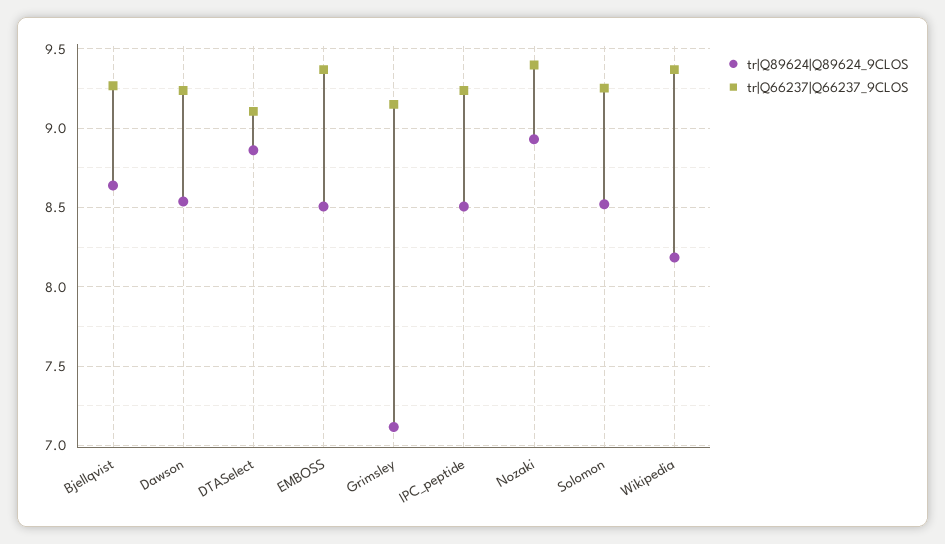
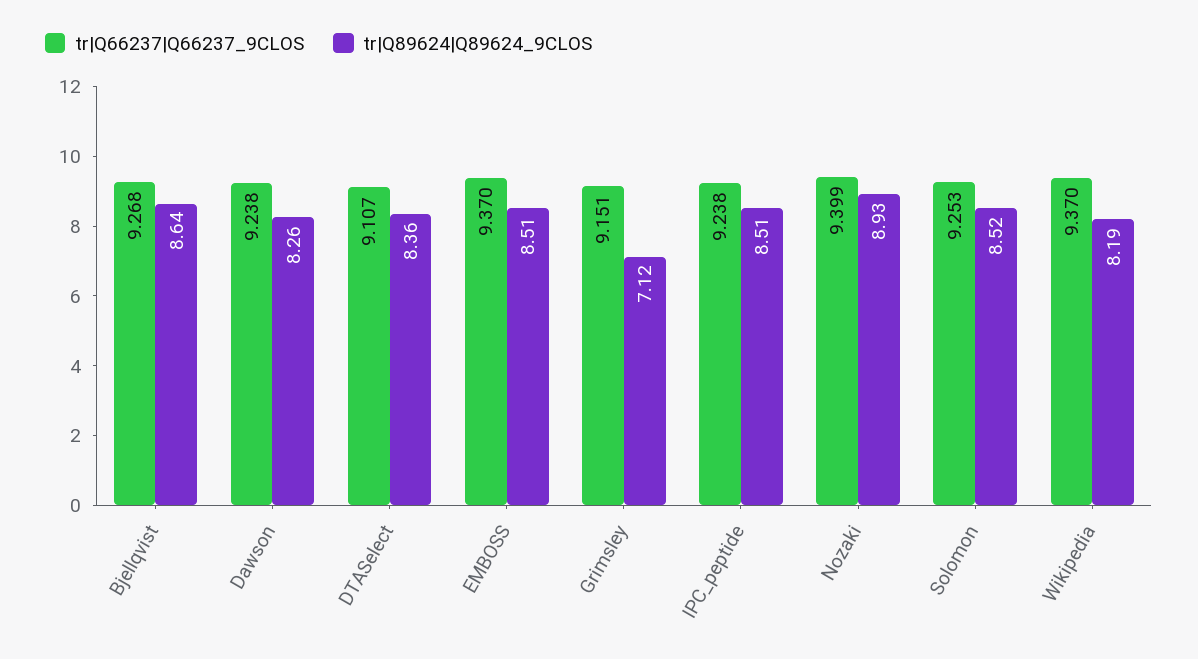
tr|Q89624|Q89624_9CLOS, Dawson: 8.55 -> 8.26
tr|Q89624|Q89624_9CLOS, DTASelect: 8.85 -> 8.36

